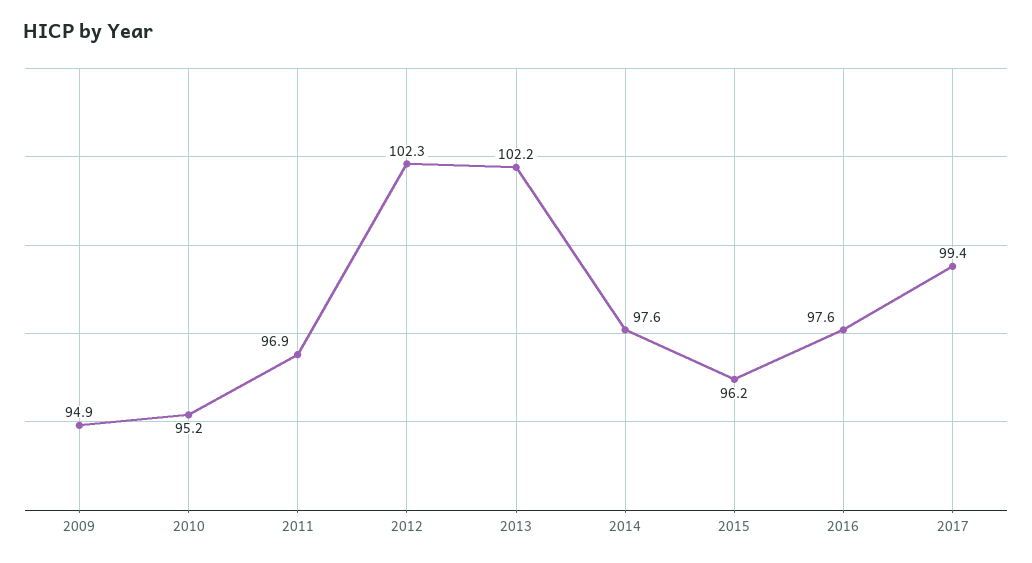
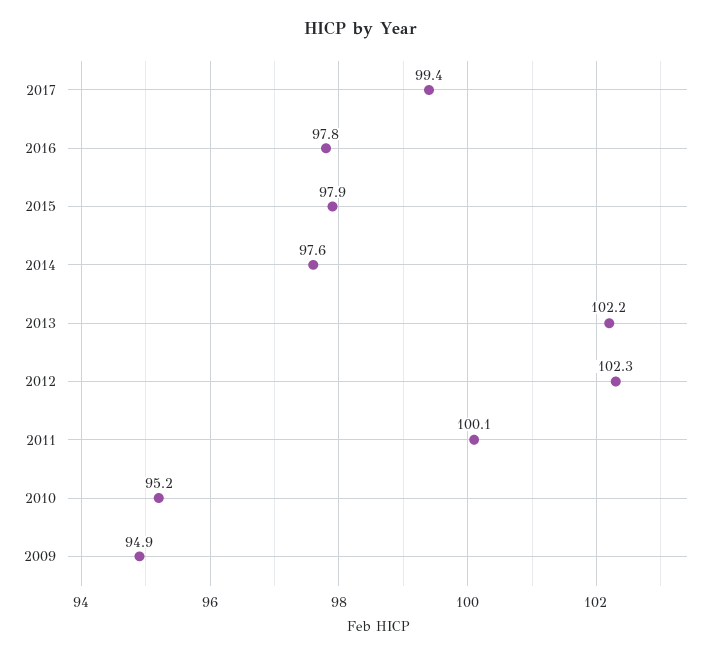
2011: 96.9 -> 100.1
2015: 96.2 -> 97.9
2016: 97.6 -> 97.8

